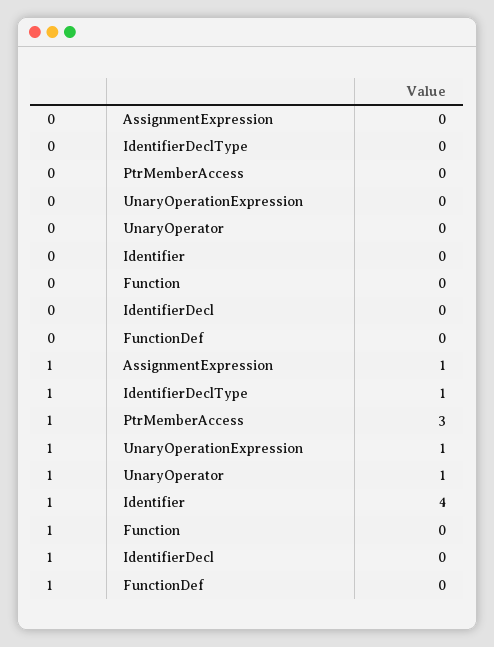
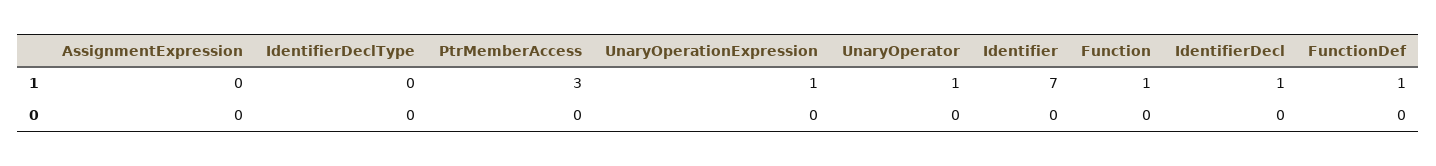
1, AssignmentExpression: 1 -> 0
1, IdentifierDeclType: 1 -> 0
1, Identifier: 4 -> 7
1, Function: 0 -> 1
1, IdentifierDecl: 0 -> 1
1, FunctionDef: 0 -> 1

